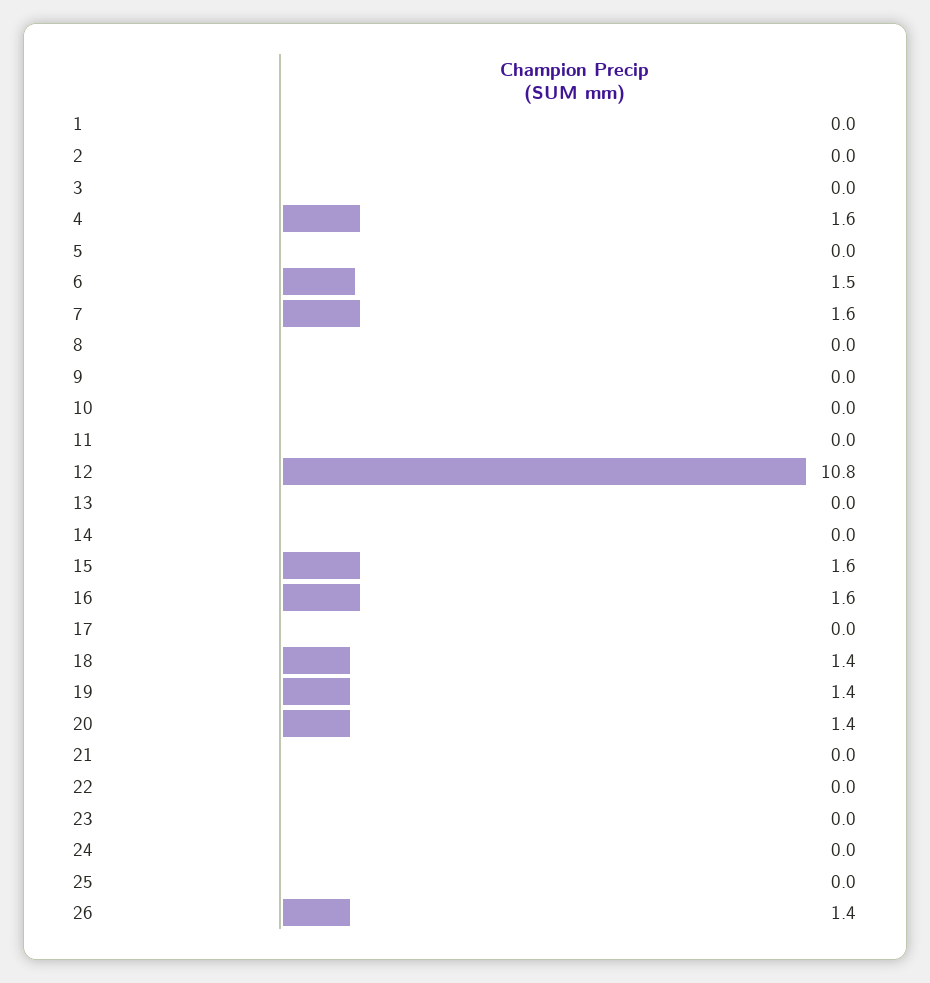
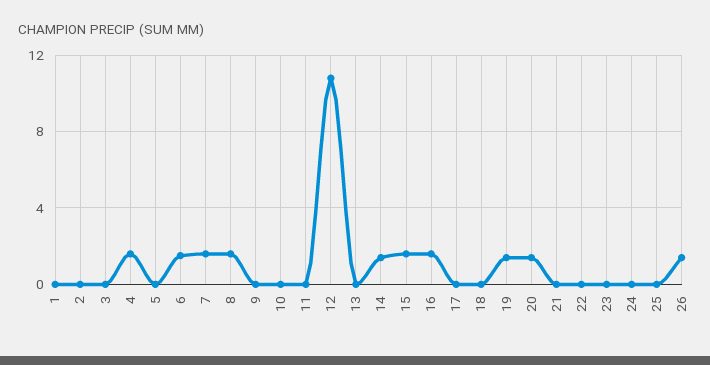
8: 0 -> 1.5
14: 0 -> 1.5
18: 1.4 -> 0

